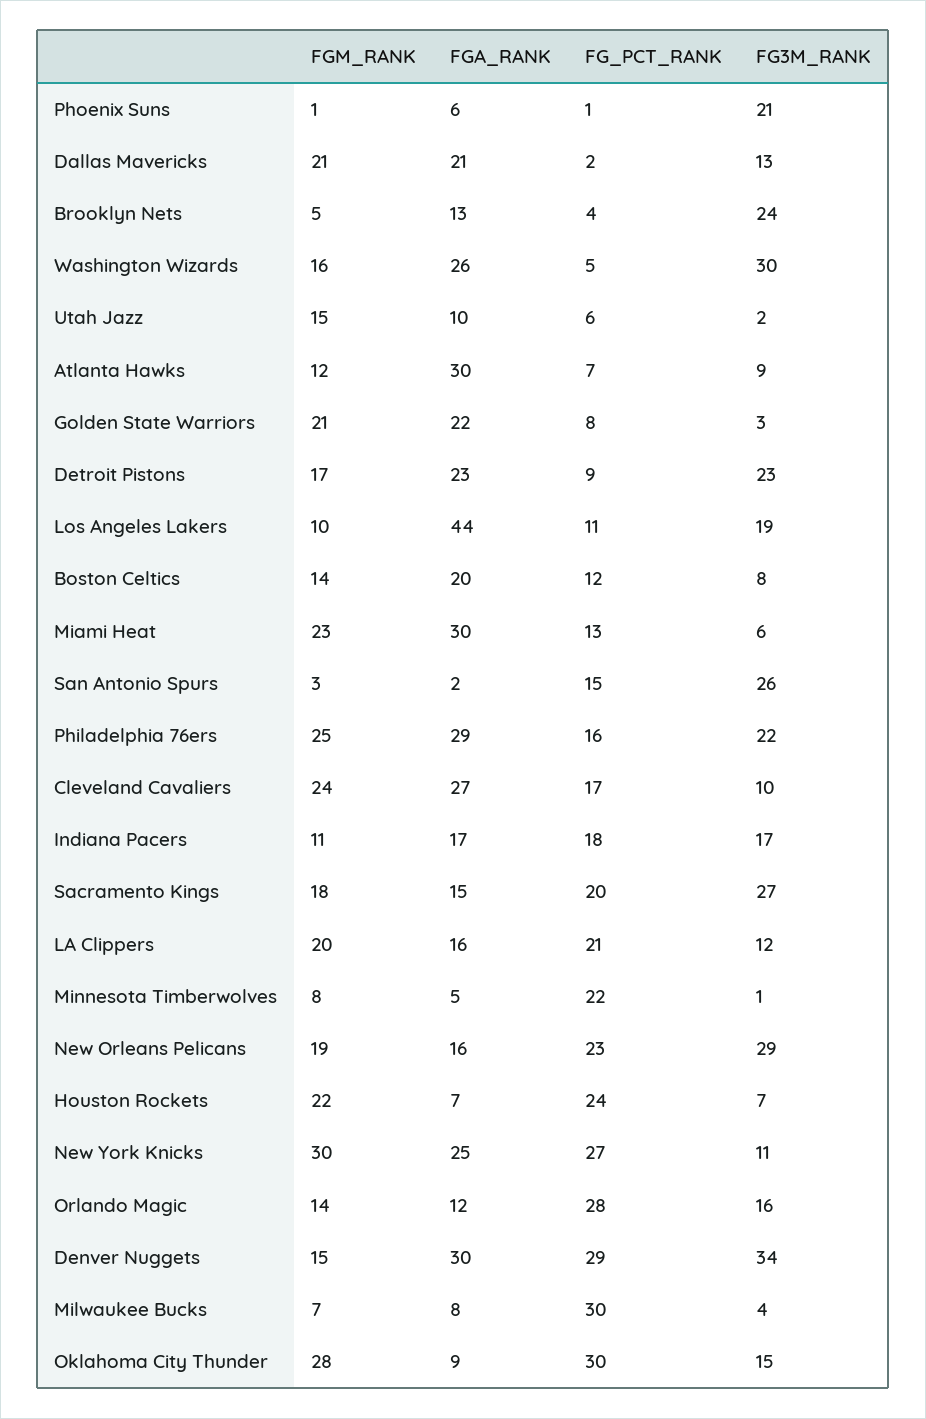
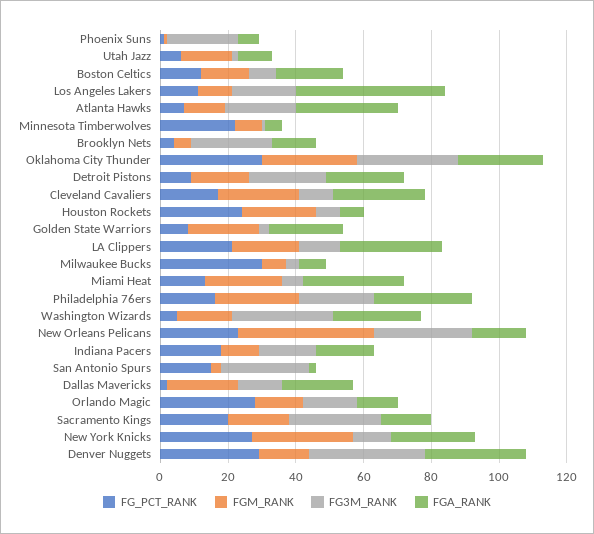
FG3M_RANK, Atlanta Hawks: 9 -> 20
FGA_RANK, LA Clippers: 16 -> 30
FGM_RANK, New Orleans Pelicans: 19 -> 40
FGA_RANK, Oklahoma City Thunder: 9 -> 25
FG3M_RANK, Oklahoma City Thunder: 15 -> 30

